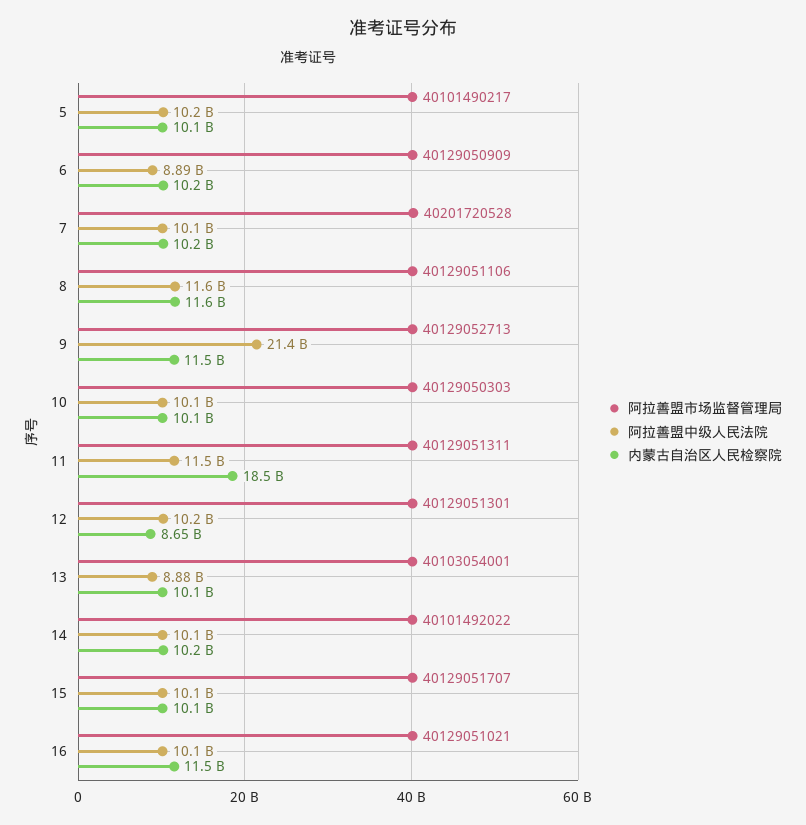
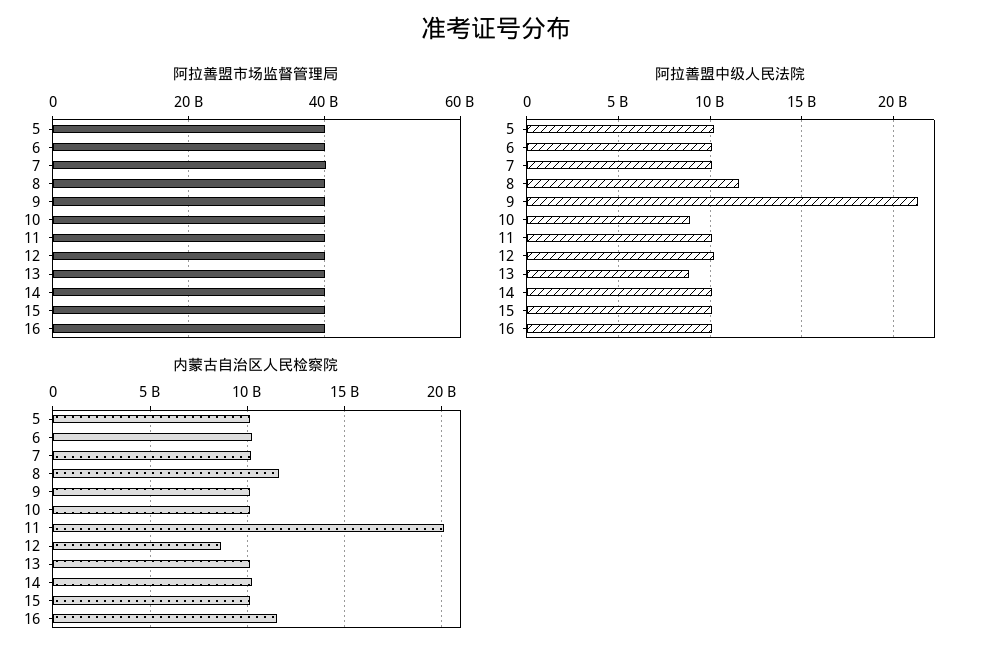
阿拉善盟中级人民法院, 6: 8890000000 -> 10000000000
内蒙古自治区人民检察院, 9: 11500000000 -> 10000000000
阿拉善盟中级人民法院, 10: 10100000000 -> 9000000000
阿拉善盟中级人民法院, 11: 11500000000 -> 10000000000
内蒙古自治区人民检察院, 11: 18500000000 -> 20000000000

